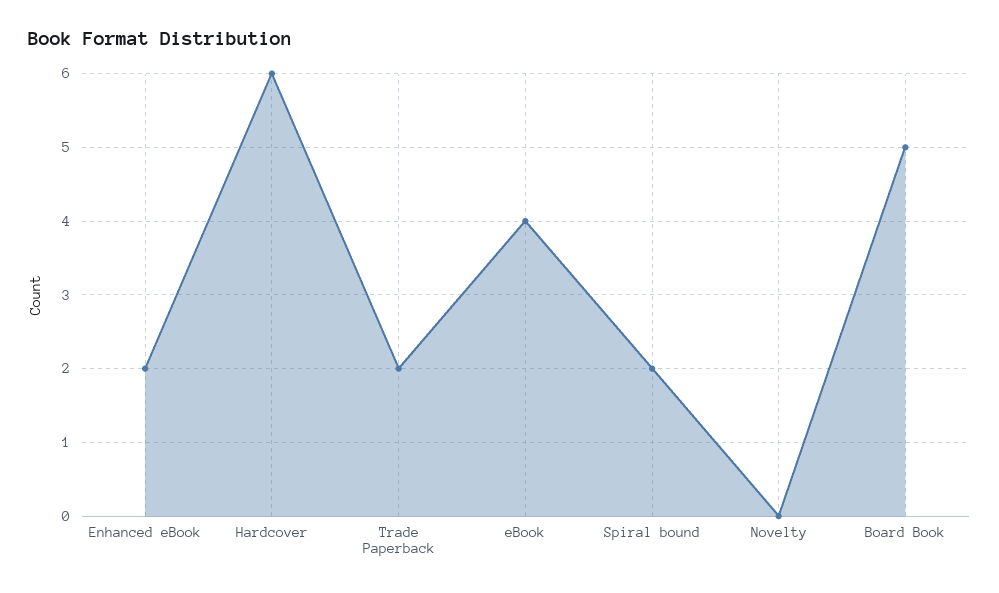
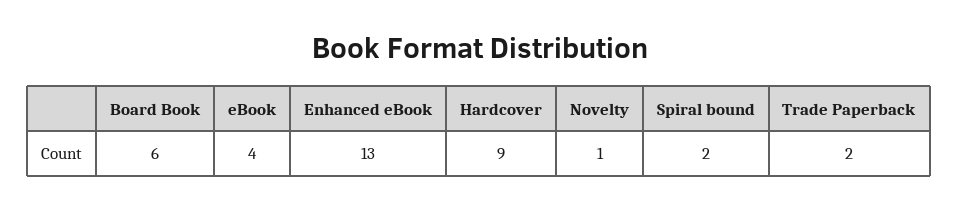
Enhanced eBook: 2 -> 13
Hardcover: 6 -> 9
Novelty: 0 -> 1
Board Book: 5 -> 6

